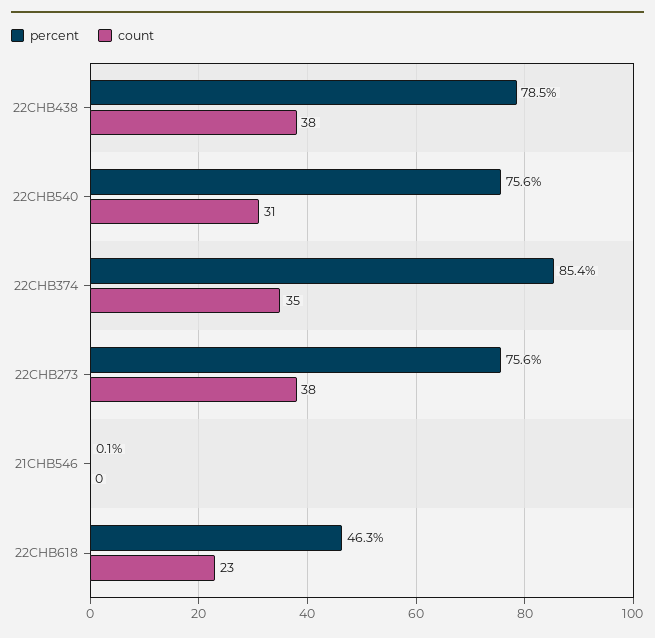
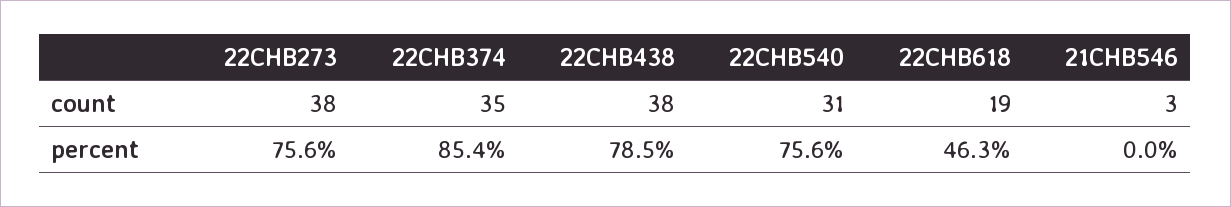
percent, 21CHB546: 0.1 -> 0
count, 21CHB546: 0 -> 3
count, 22CHB618: 23 -> 19

